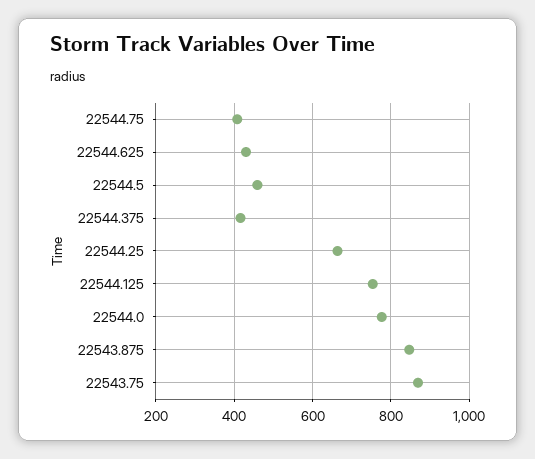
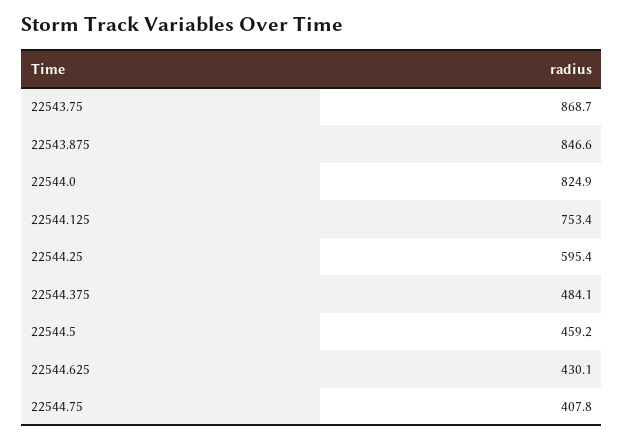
22544.375: 420 -> 484.1
22544.25: 660 -> 595.4
22544.0: 780 -> 824.9

